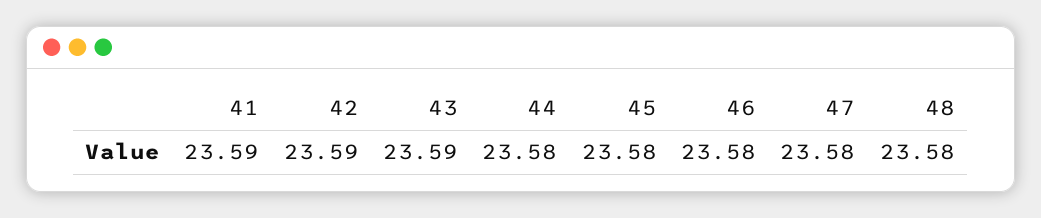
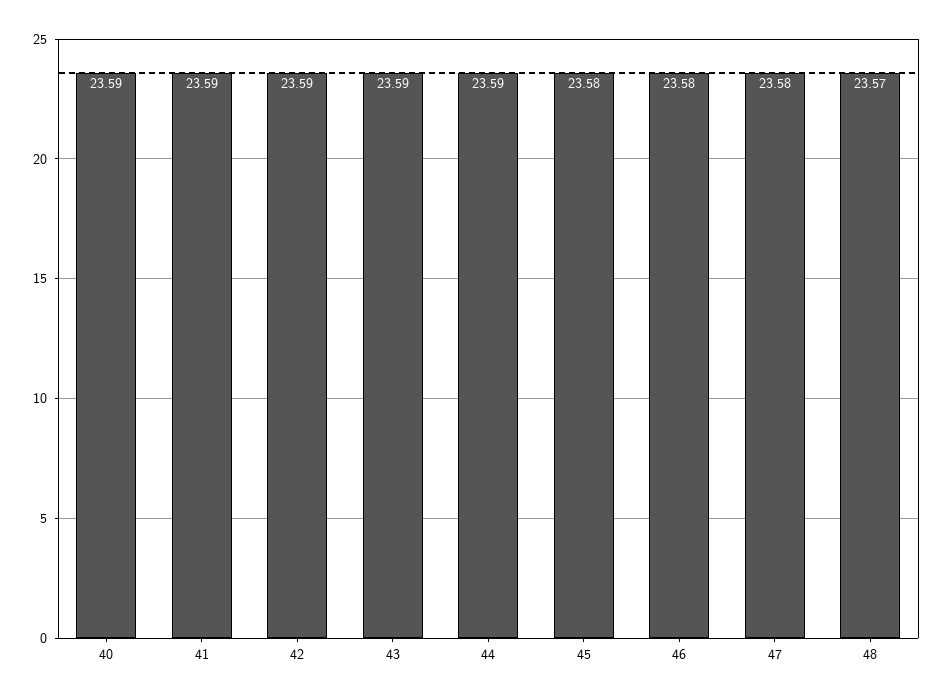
44: 23.58 -> 23.59
48: 23.58 -> 23.57
40: none -> 23.59

